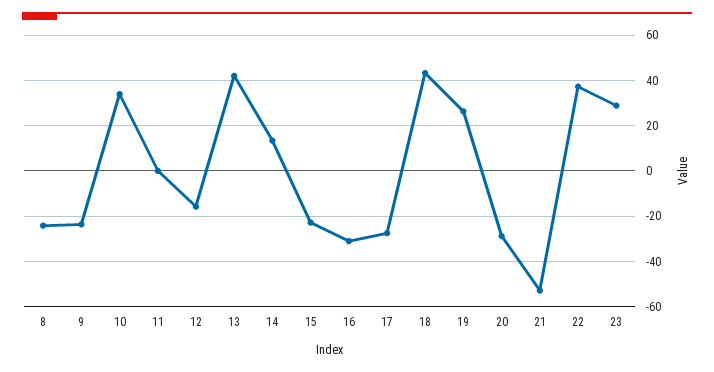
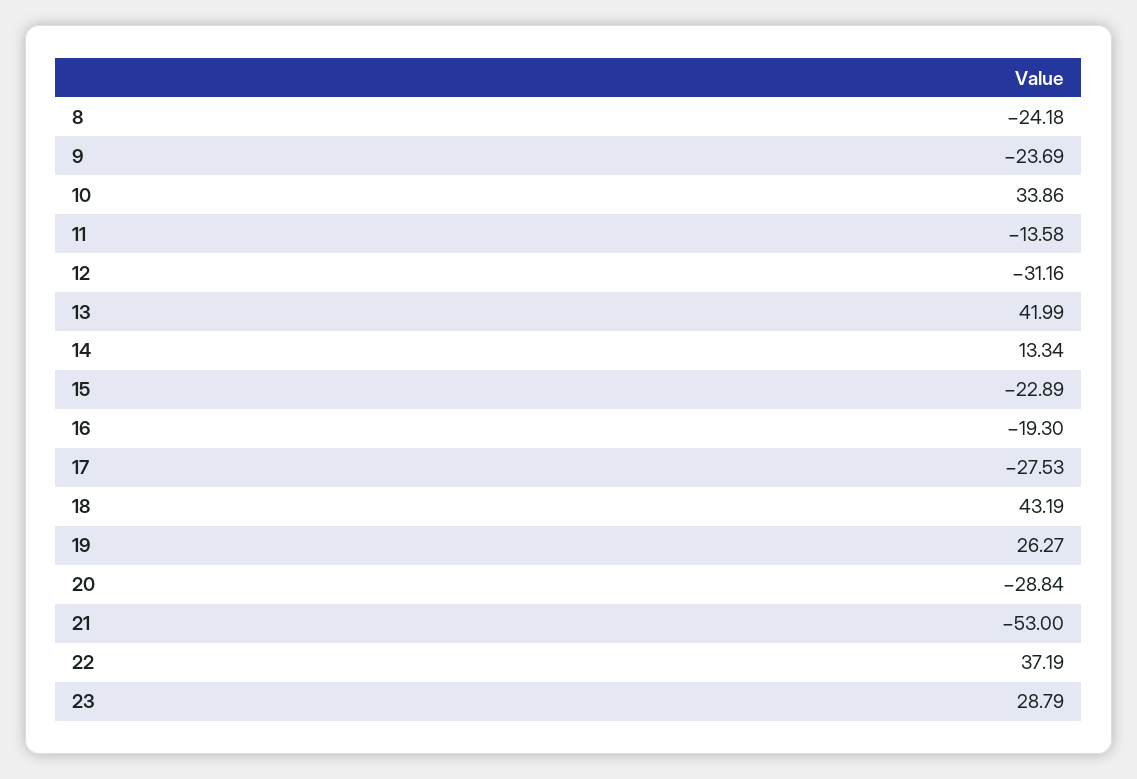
11: 0 -> -13.58
12: -15 -> -31.16
16: -30 -> -19.3

